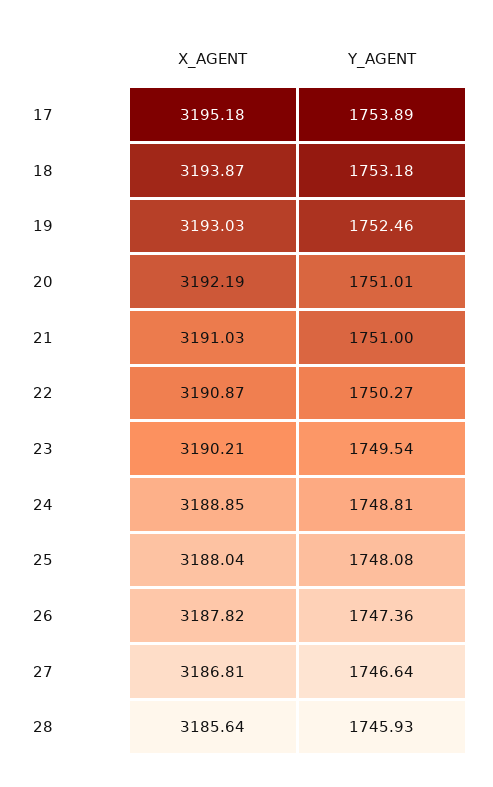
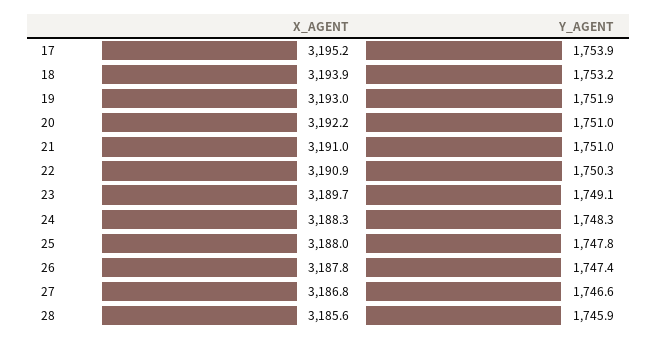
Y_AGENT, 19: 1752.46 -> 1751.9
X_AGENT, 23: 3190.21 -> 3189.7
Y_AGENT, 23: 1749.54 -> 1749.1
X_AGENT, 24: 3188.85 -> 3188.3
Y_AGENT, 24: 1748.81 -> 1748.3
Y_AGENT, 25: 1748.08 -> 1747.8

